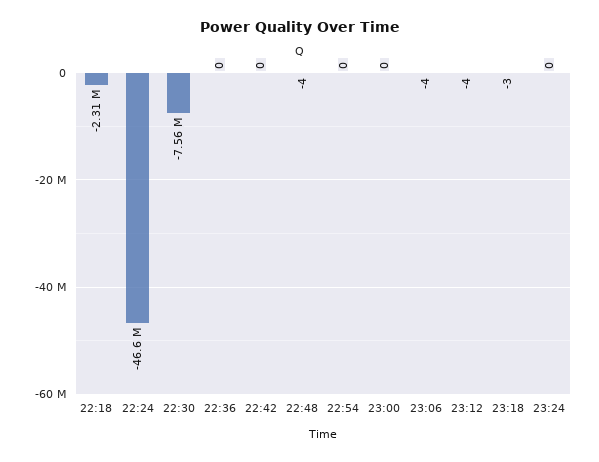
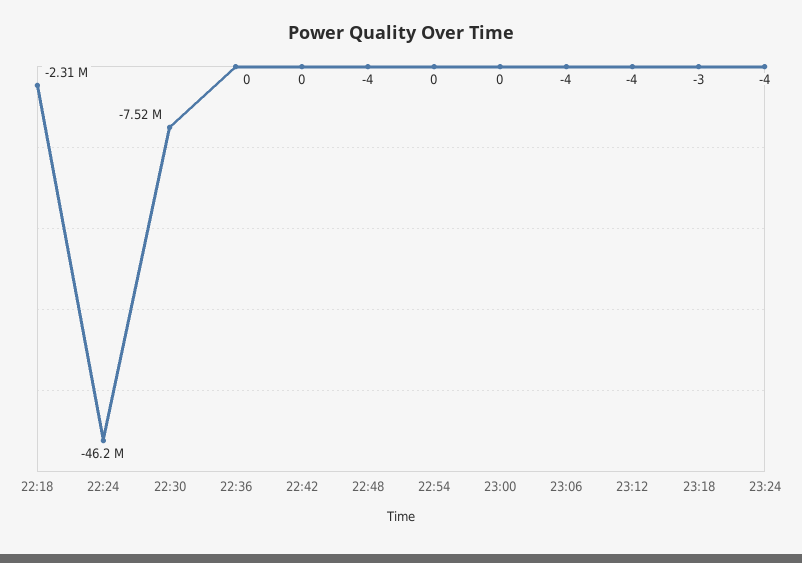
22:24: -46600000 -> -46200000
22:30: -7560000 -> -7520000
23:24: 0 -> -4

